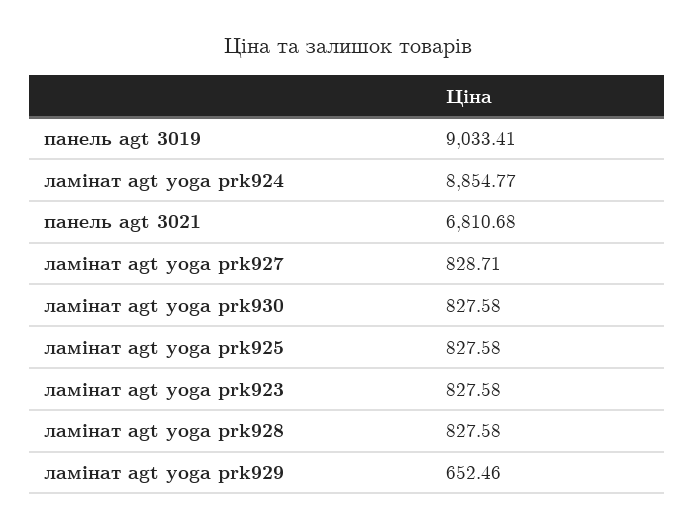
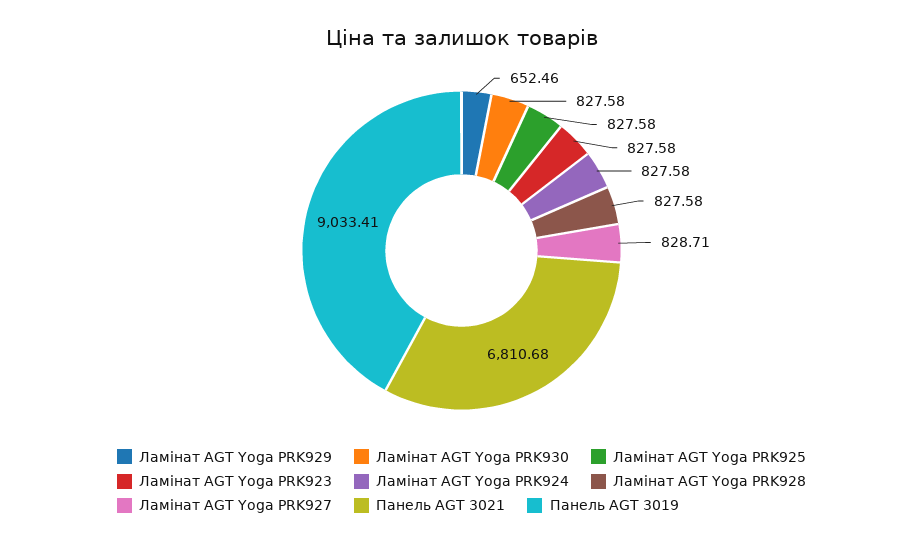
ламінат agt yoga prk924: 8854.77 -> 827.58

